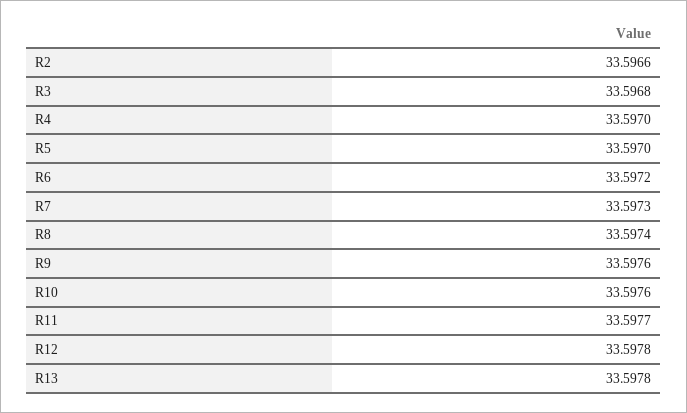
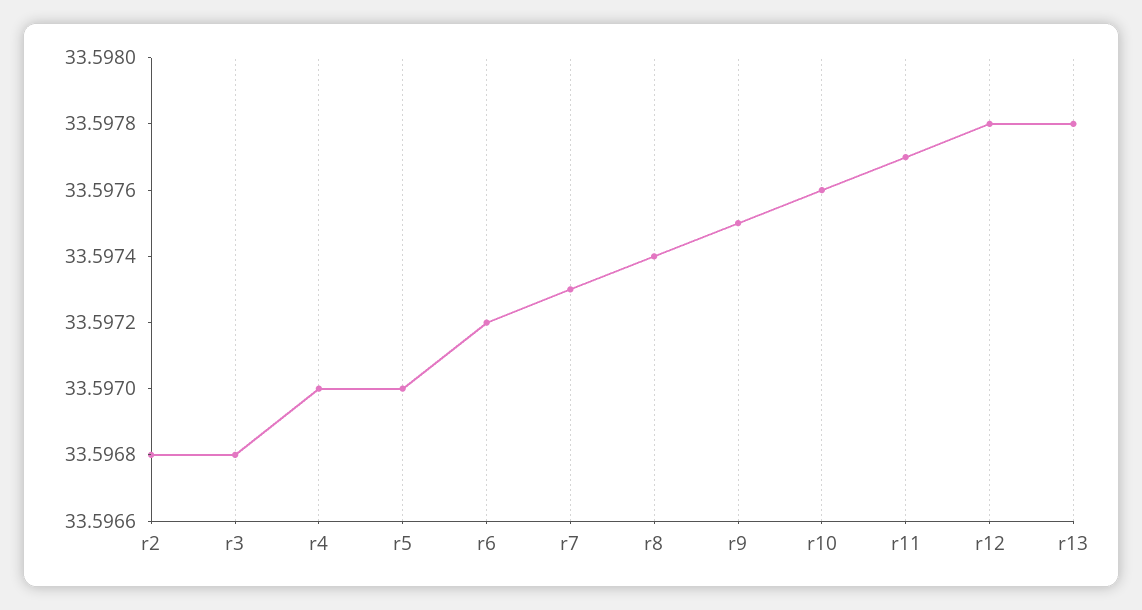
R2: 33.5966 -> 33.5968
R9: 33.5976 -> 33.5975

